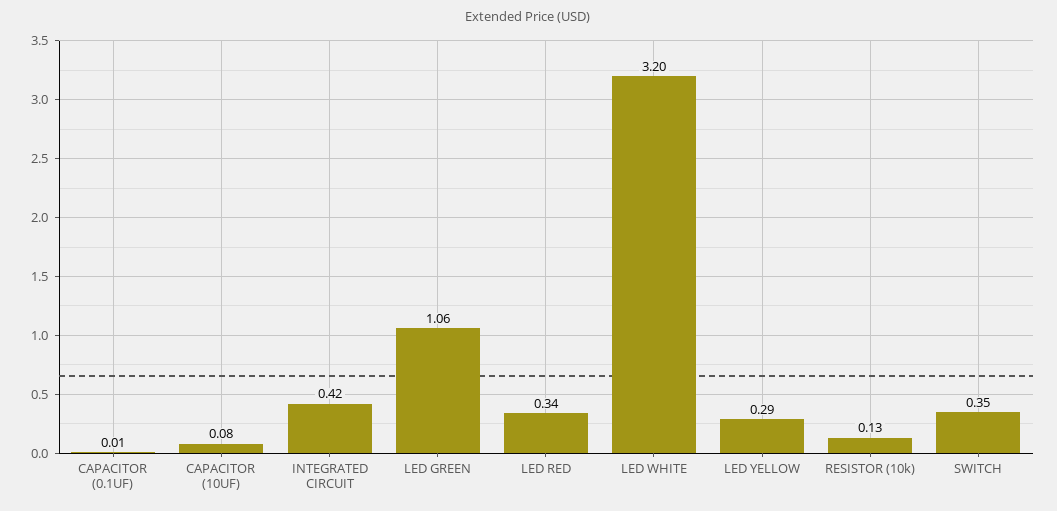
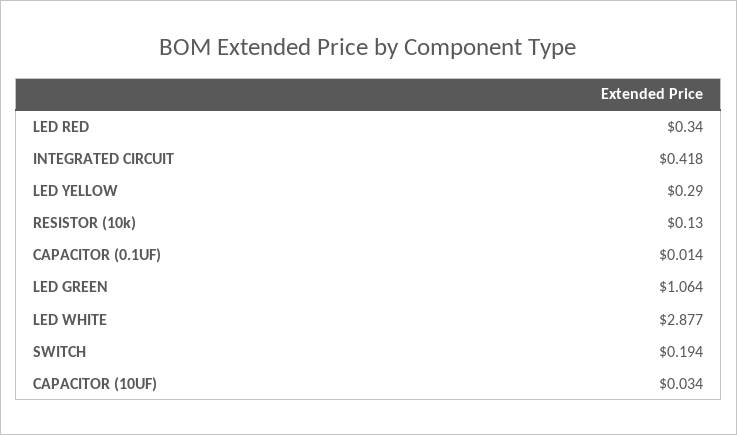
CAPACITOR (10UF): 0.08 -> 0.034
LED WHITE: 3.2 -> 2.877
SWITCH: 0.35 -> 0.194

